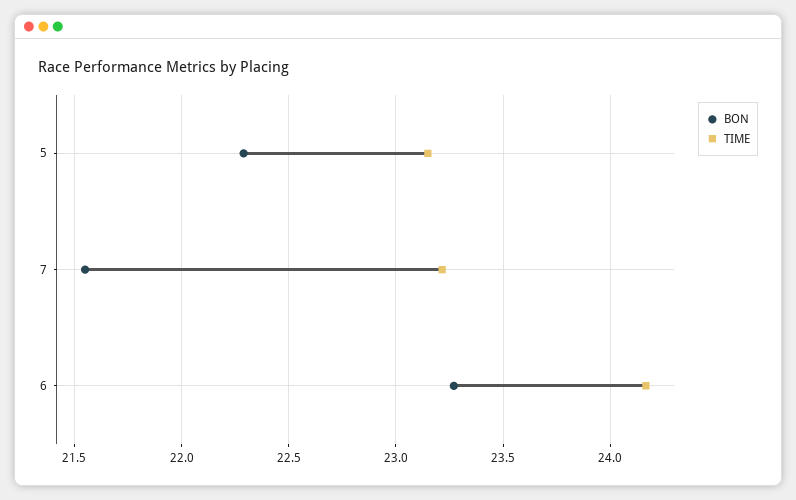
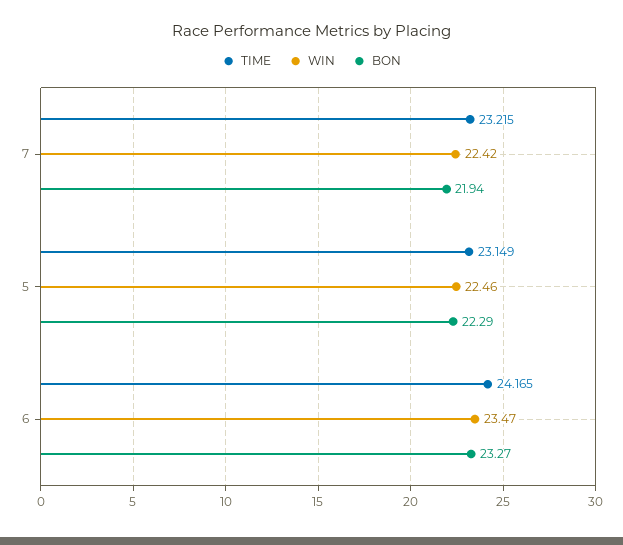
BON, 7: 21.55 -> 21.94
WIN, 7: none -> 22.42
WIN, 5: none -> 22.46
WIN, 6: none -> 23.47

